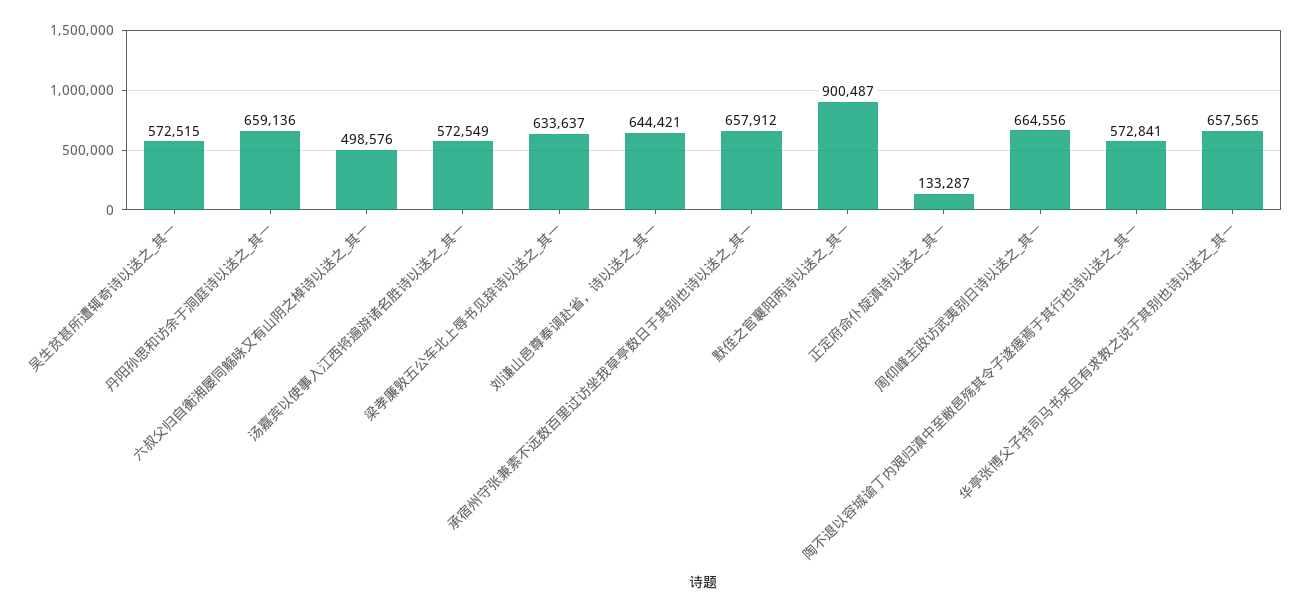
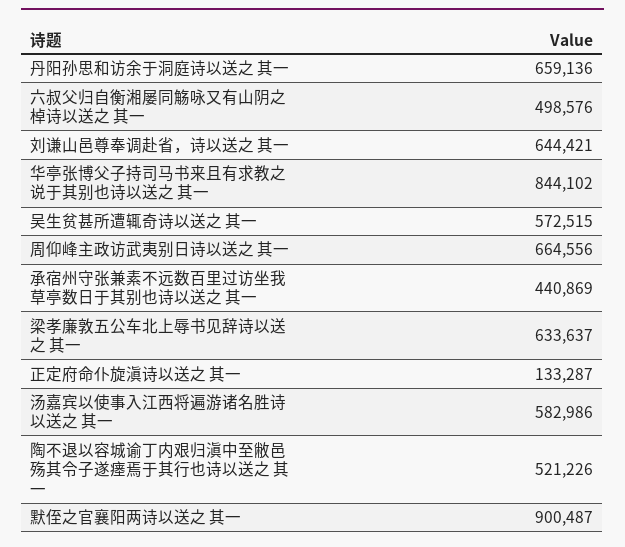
汤嘉宾以使事入江西将遍游诸名胜诗以送之_其一: 572549 -> 582986
承宿州守张兼素不远数百里过访坐我草亭数日于其别也诗以送之_其一: 657912 -> 440869
陶不退以容城谕丁内艰归滇中至敝邑殇其令子遂瘗焉于其行也诗以送之_其一: 572841 -> 521226
华亭张博父子持司马书来且有求教之说于其别也诗以送之_其一: 657565 -> 844102

